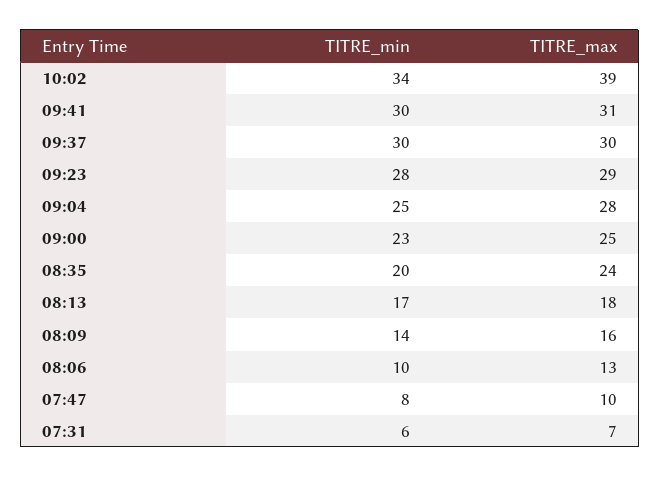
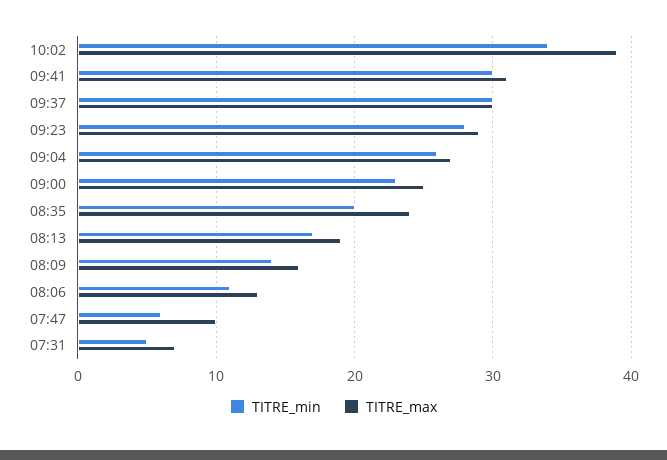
TITRE_min, 09:04: 25 -> 26
TITRE_max, 09:04: 28 -> 27
TITRE_max, 08:13: 18 -> 19
TITRE_min, 08:06: 10 -> 11
TITRE_min, 07:47: 8 -> 6
TITRE_min, 07:31: 6 -> 5

